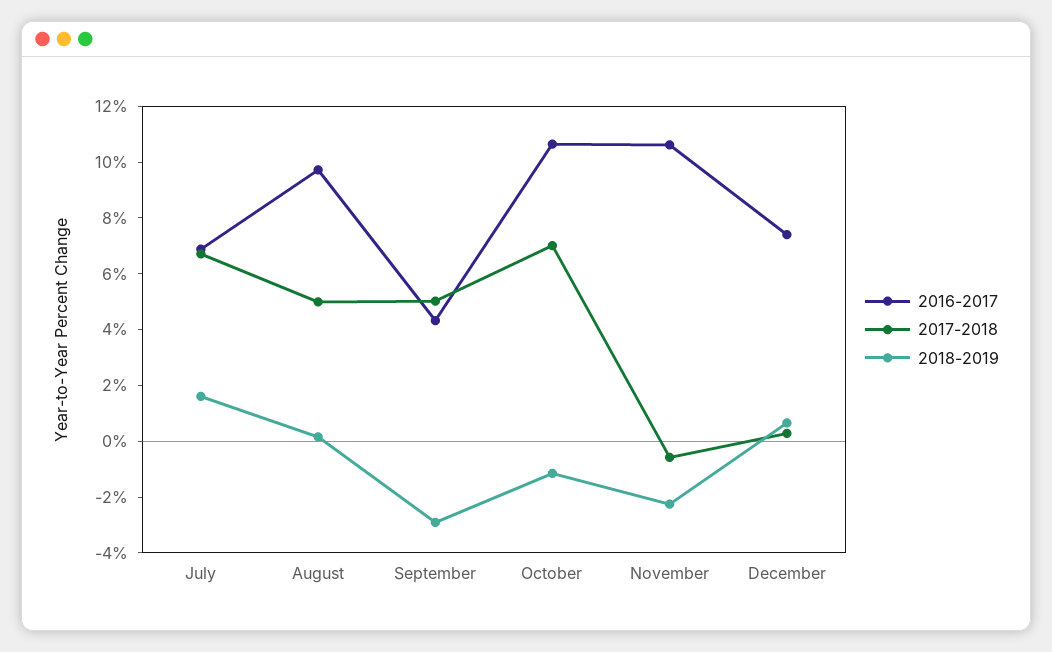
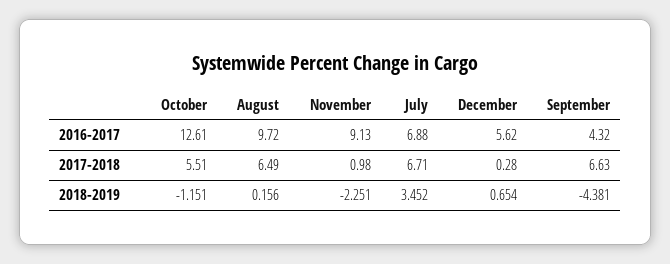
2018-2019, July: 1.5 -> 3.452
2017-2018, August: 5 -> 6.49
2017-2018, September: 5 -> 6.63
2018-2019, September: -3 -> -4.381
2016-2017, October: 10.5 -> 12.61
2017-2018, October: 7 -> 5.51
2016-2017, November: 10.5 -> 9.13
2017-2018, November: -0.5 -> 0.98
2016-2017, December: 7.5 -> 5.62

